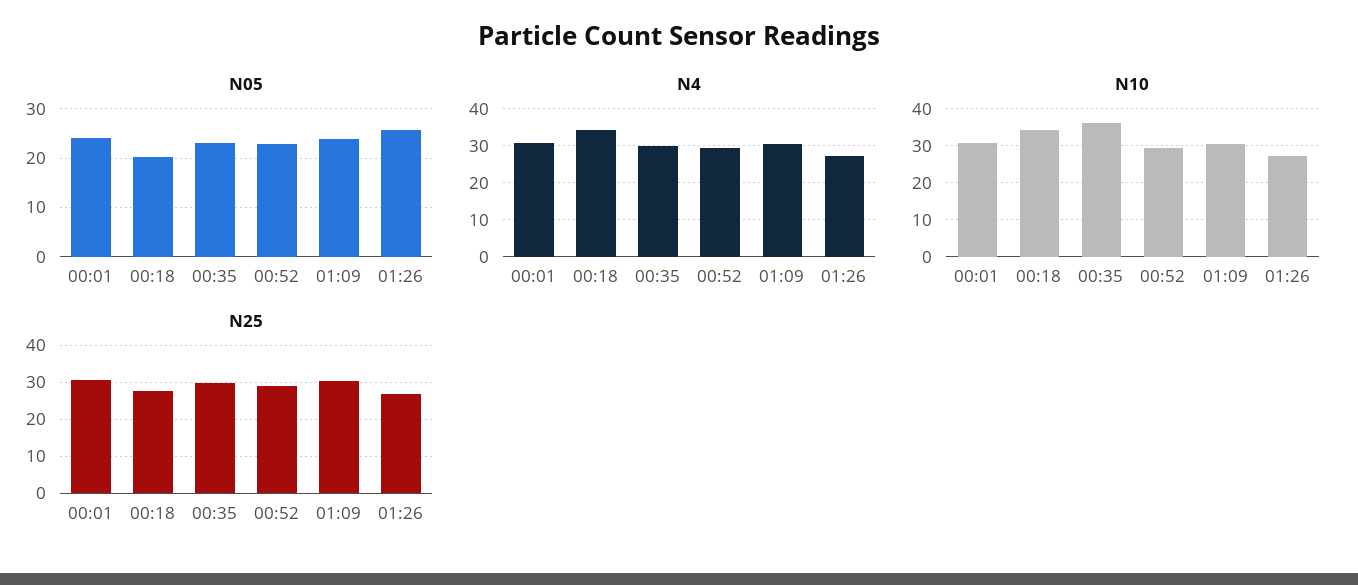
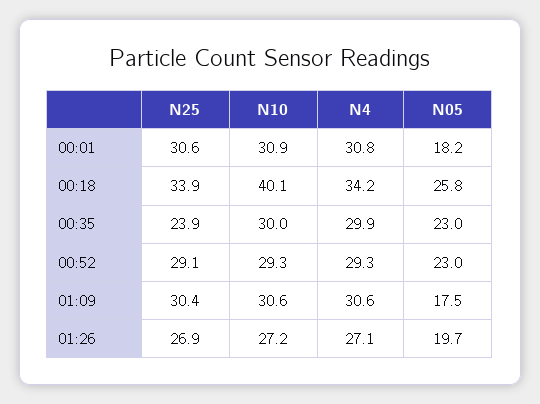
N05, 00:01: 24 -> 18.2
N05, 00:18: 20 -> 25.8
N05, 01:09: 24 -> 17.5
N05, 01:26: 26 -> 19.7
N10, 00:18: 34 -> 40.1
N10, 00:35: 36 -> 30
N25, 00:18: 28 -> 33.9
N25, 00:35: 30 -> 23.9

